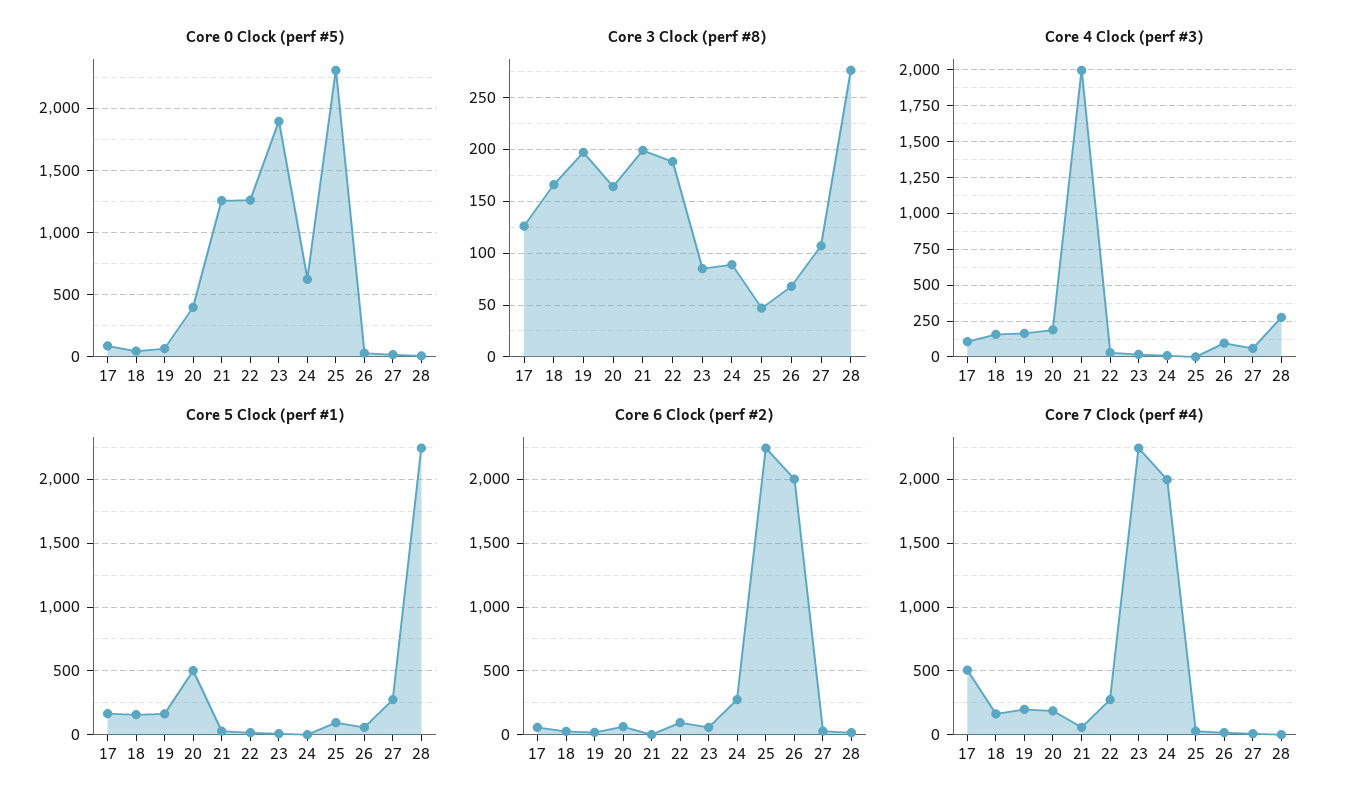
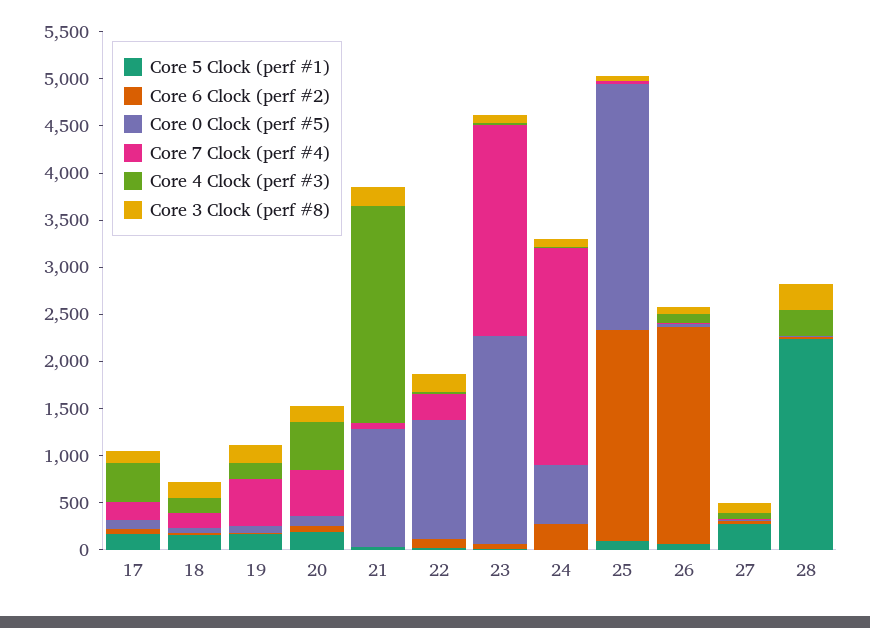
Core 0 Clock (perf #5), 20: 400 -> 100
Core 0 Clock (perf #5), 23: 1900 -> 2200
Core 0 Clock (perf #5), 25: 2300 -> 2600
Core 4 Clock (perf #3), 17: 100 -> 400
Core 4 Clock (perf #3), 20: 200 -> 500
Core 4 Clock (perf #3), 21: 2000 -> 2300
Core 5 Clock (perf #1), 20: 500 -> 200
Core 6 Clock (perf #2), 26: 2000 -> 2300
Core 7 Clock (perf #4), 17: 500 -> 200
Core 7 Clock (perf #4), 19: 200 -> 500
Core 7 Clock (perf #4), 20: 200 -> 500
Core 7 Clock (perf #4), 24: 2000 -> 2300

